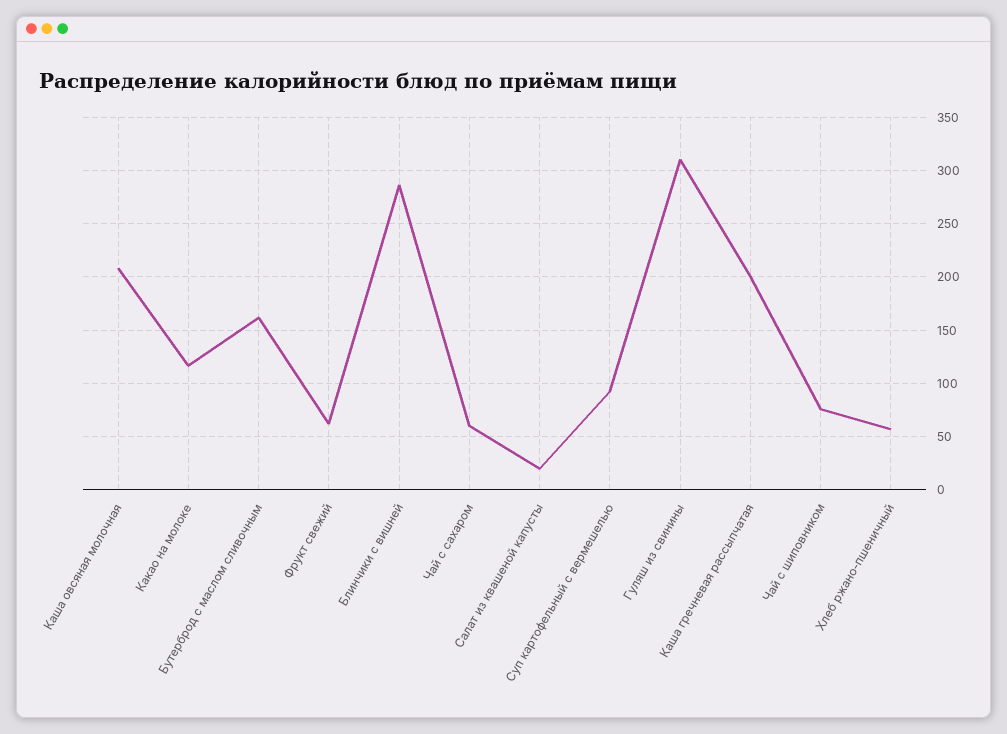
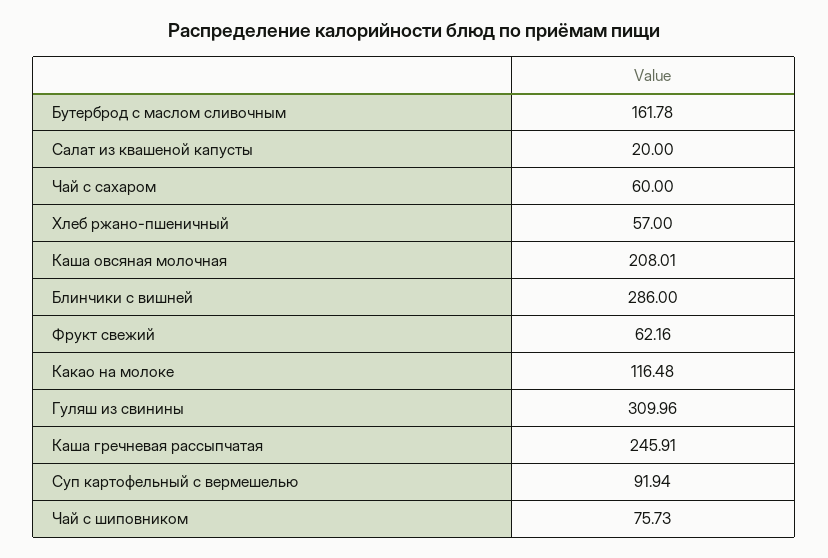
Каша гречневая рассыпчатая: 200 -> 245.91

